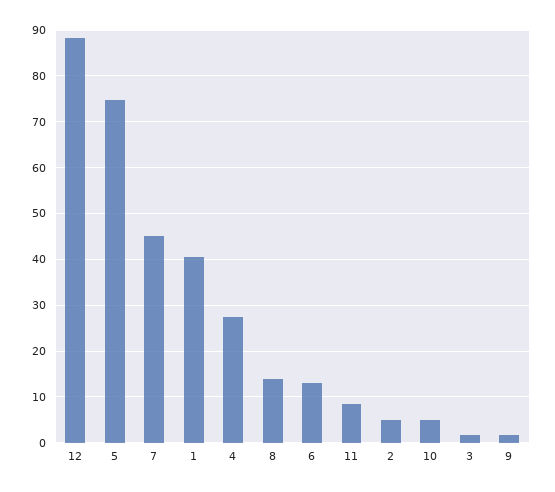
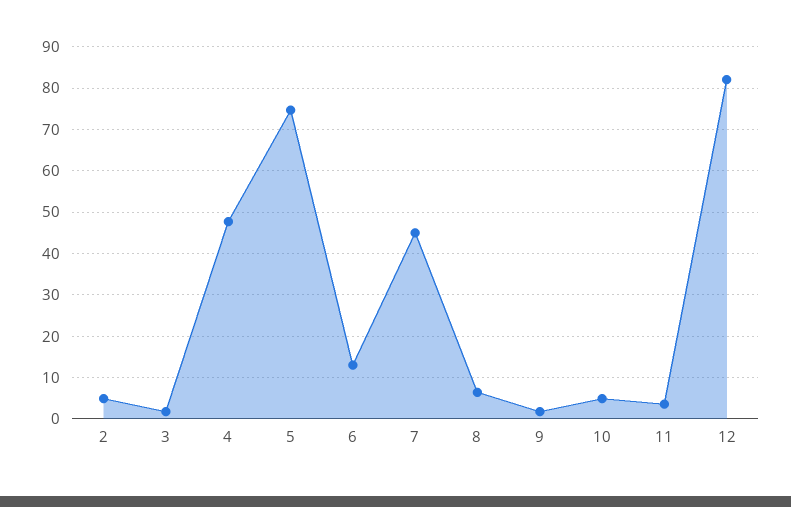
12: 88 -> 82
1: 40 -> none
4: 28 -> 48
8: 14 -> 6
11: 8 -> 4

